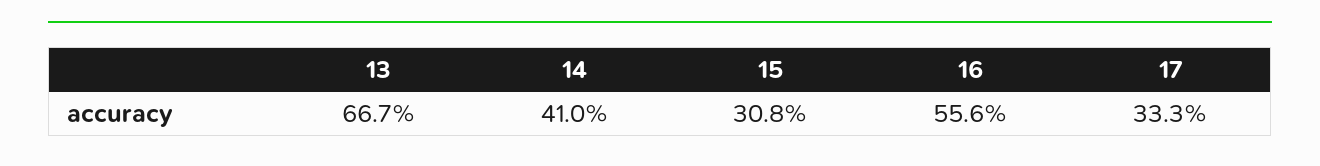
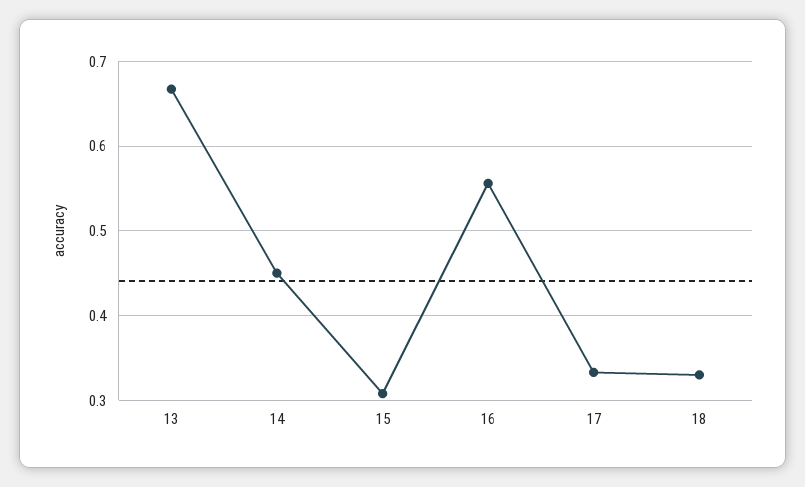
14: 0.41 -> 0.45
18: none -> 0.33

